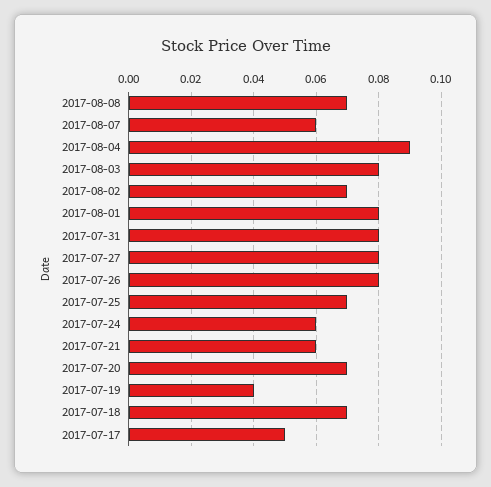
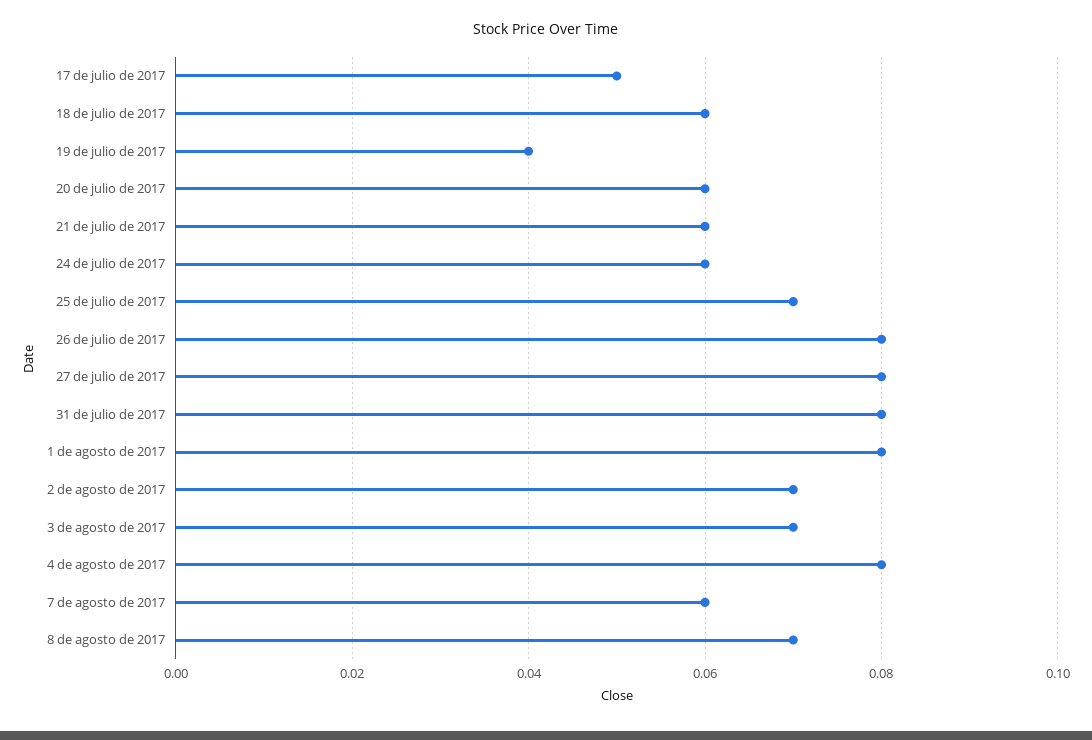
2017-08-04: 0.09 -> 0.08
2017-08-03: 0.08 -> 0.07
2017-07-20: 0.07 -> 0.06
2017-07-18: 0.07 -> 0.06

